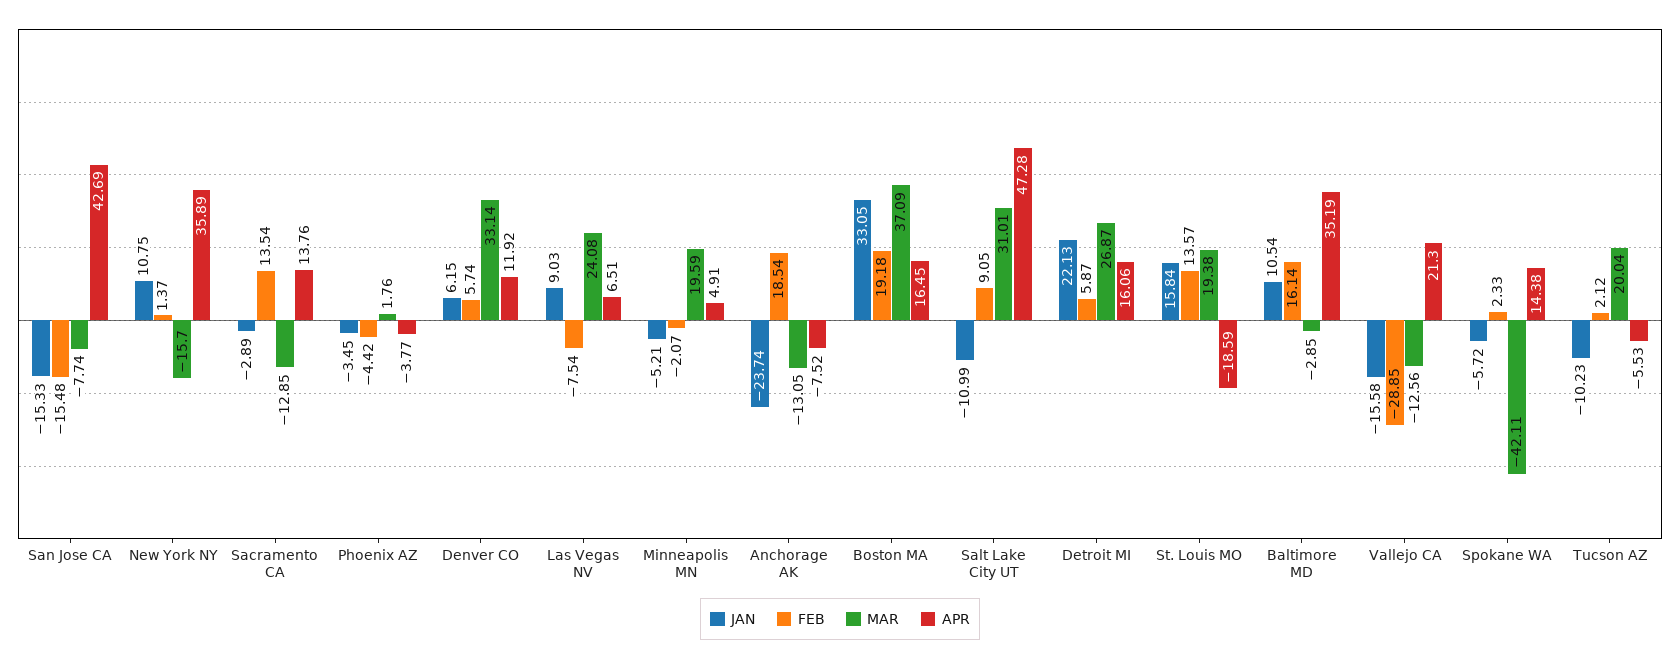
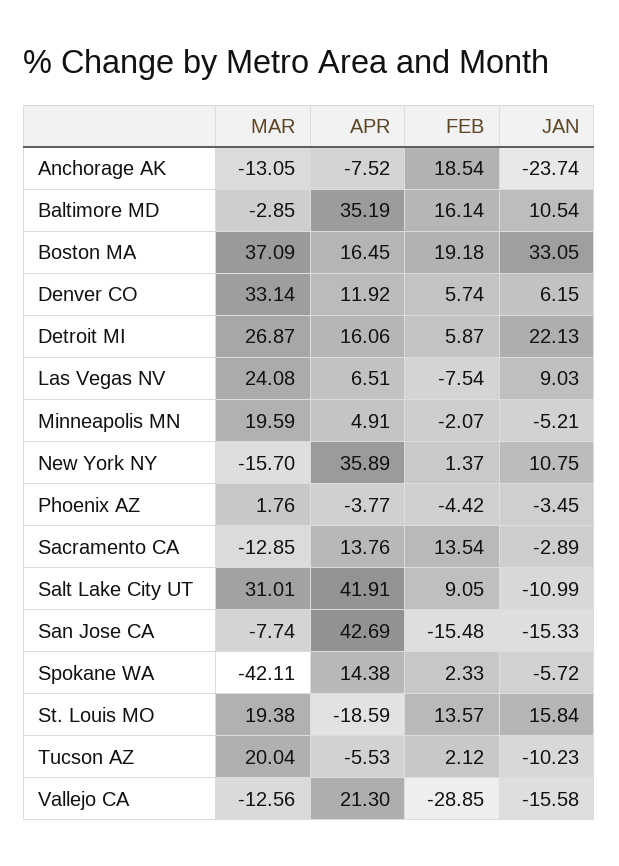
APR, Salt Lake City UT: 47.28 -> 41.91

